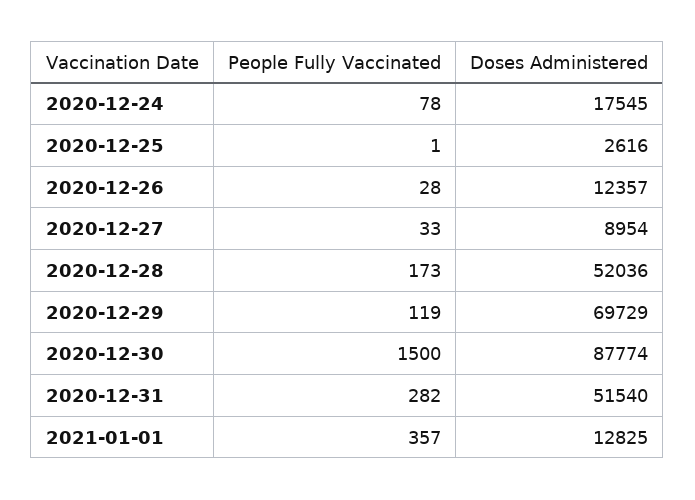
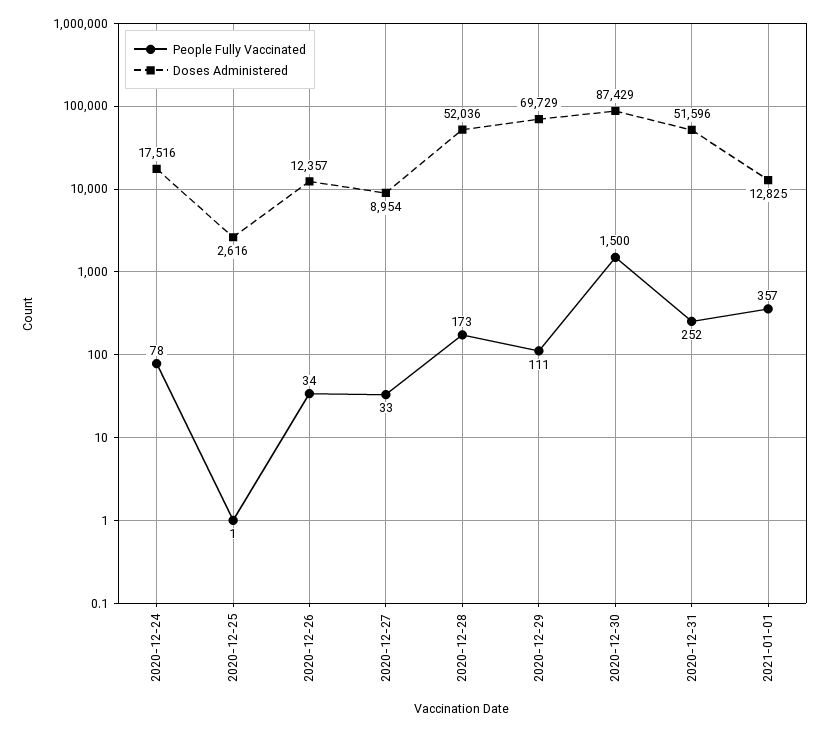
Doses Administered, 2020-12-24: 17545 -> 17516
People Fully Vaccinated, 2020-12-26: 28 -> 34
People Fully Vaccinated, 2020-12-29: 119 -> 111
Doses Administered, 2020-12-30: 87774 -> 87429
People Fully Vaccinated, 2020-12-31: 282 -> 252
Doses Administered, 2020-12-31: 51540 -> 51596

